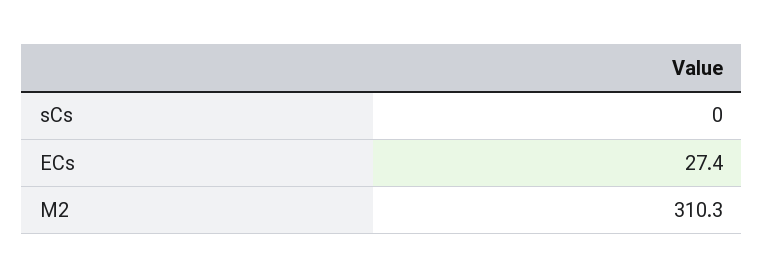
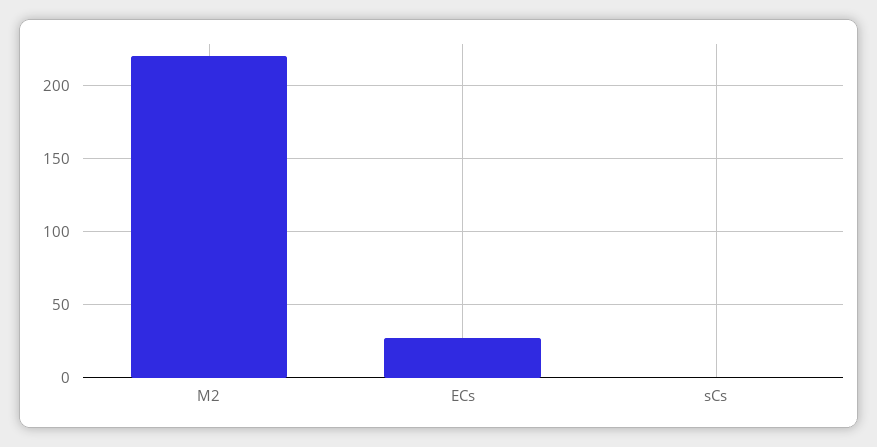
M2: 310.3 -> 220

